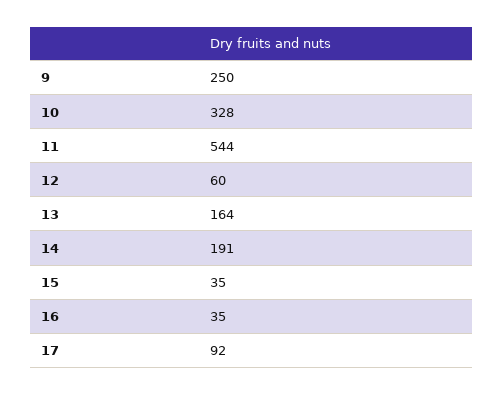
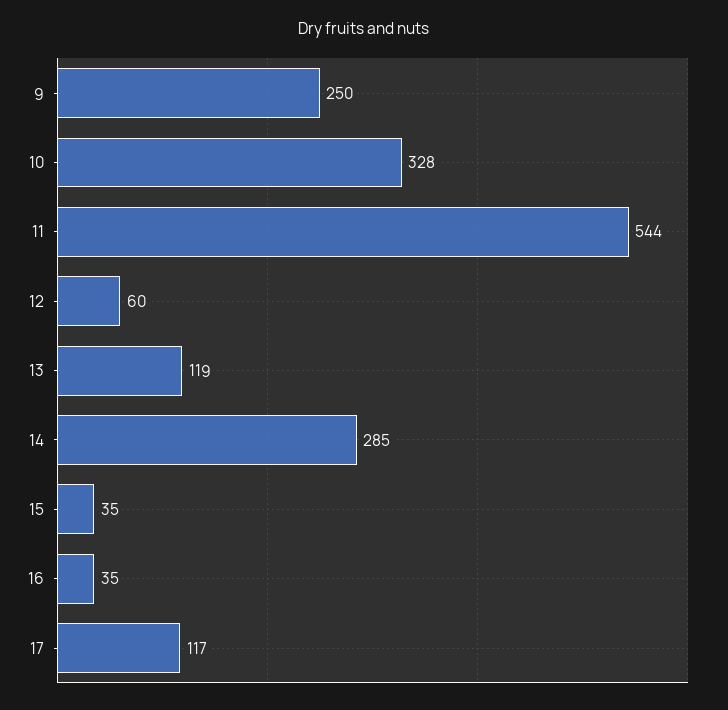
13: 164 -> 119
14: 191 -> 285
17: 92 -> 117

